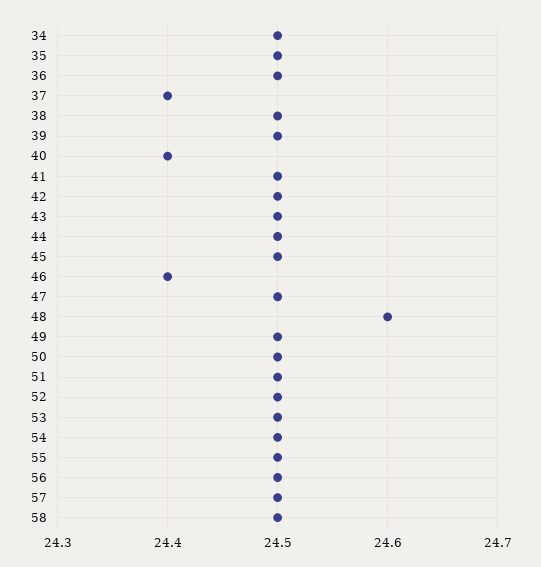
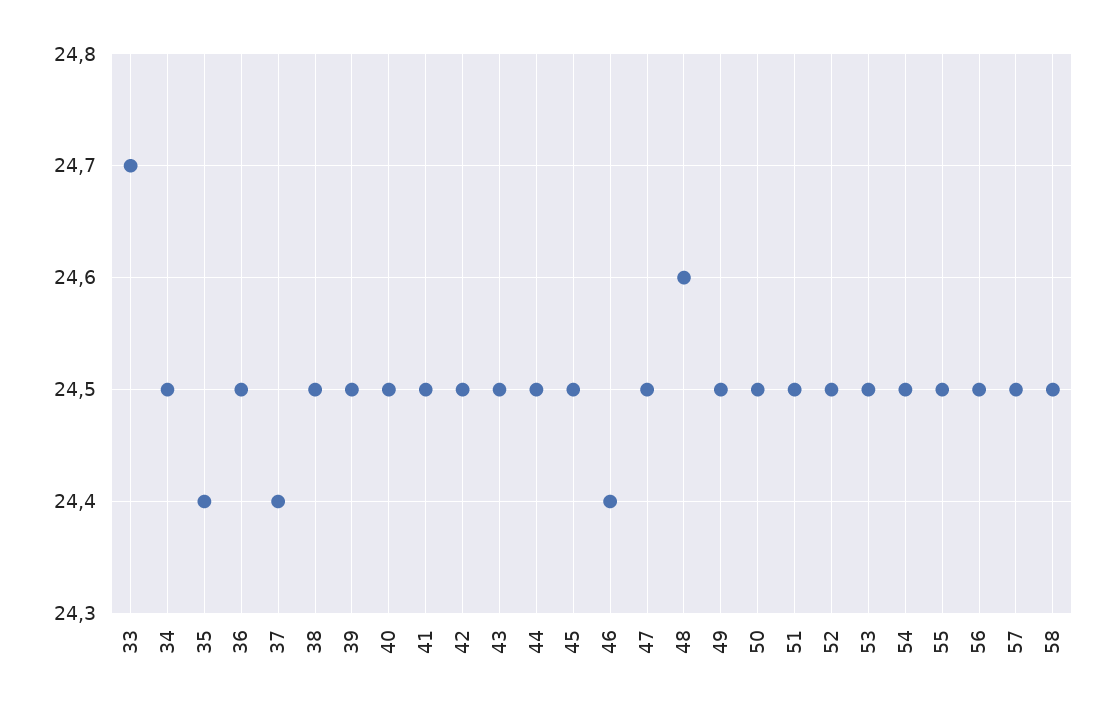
35: 24.5 -> 24.4
40: 24.4 -> 24.5
33: none -> 24.7

